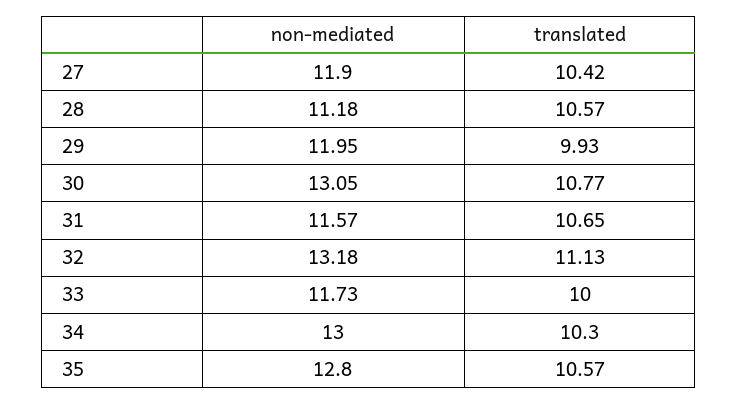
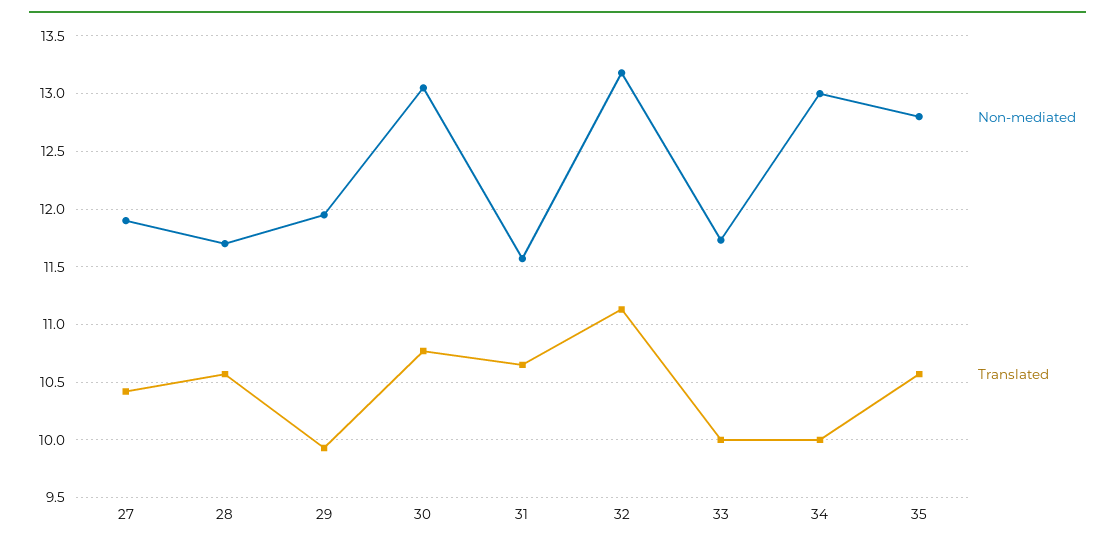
non-mediated, 28: 11.18 -> 11.7
translated, 34: 10.3 -> 10

